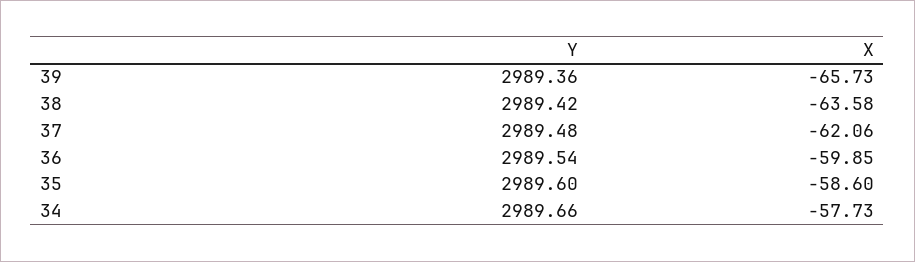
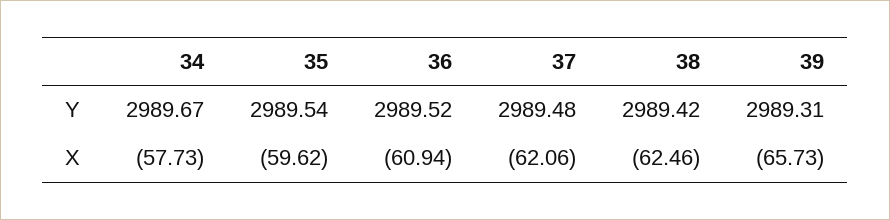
Y, 39: 2989.36 -> 2989.31
X, 38: -63.58 -> -62.46
Y, 36: 2989.54 -> 2989.52
X, 36: -59.85 -> -60.94
Y, 35: 2989.6 -> 2989.54
X, 35: -58.6 -> -59.62
Y, 34: 2989.66 -> 2989.67

